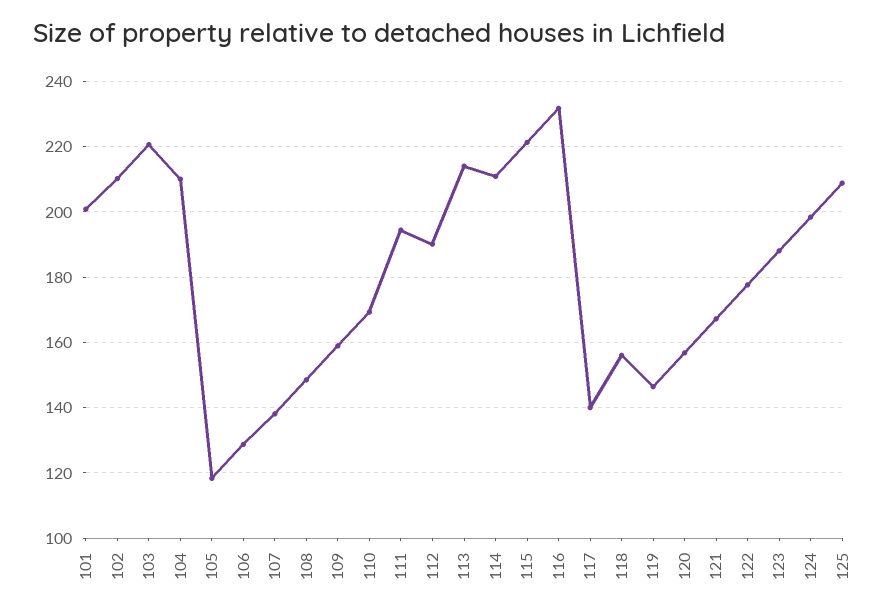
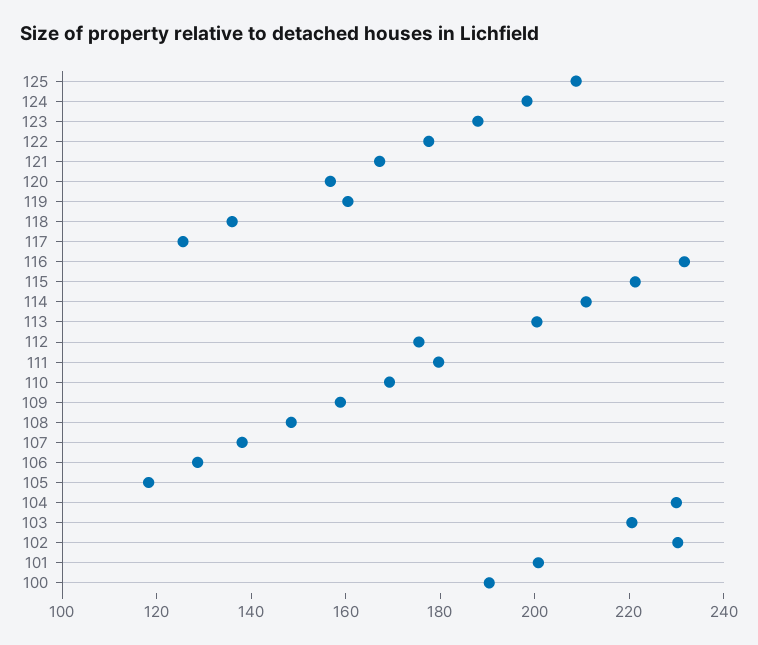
102: 210 -> 230
104: 210 -> 230
111: 194 -> 180
112: 190 -> 175
113: 214 -> 200
117: 140 -> 125
118: 156 -> 135
119: 146 -> 160
100: none -> 190

